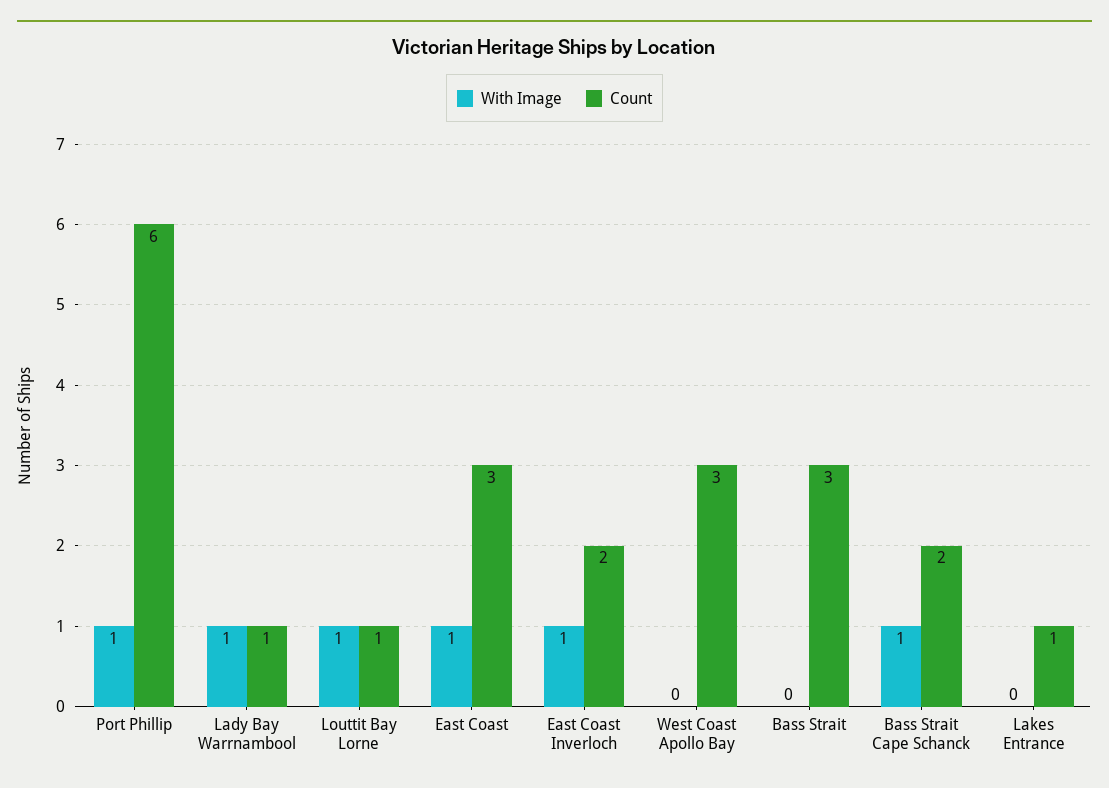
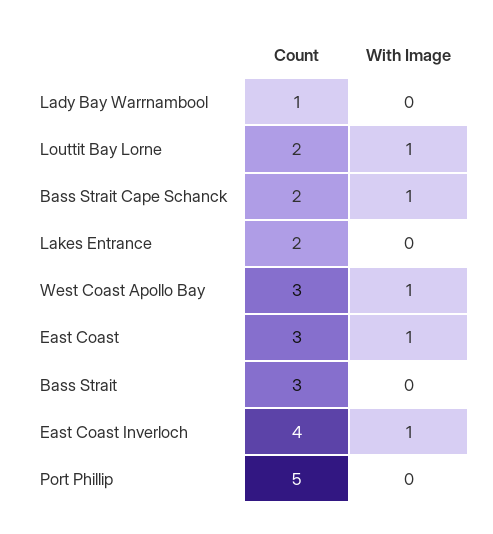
With Image, Port Phillip: 1 -> 0
Count, Port Phillip: 6 -> 5
With Image, Lady Bay Warrnambool: 1 -> 0
Count, Louttit Bay Lorne: 1 -> 2
Count, East Coast Inverloch: 2 -> 4
With Image, West Coast Apollo Bay: 0 -> 1
Count, Lakes Entrance: 1 -> 2

